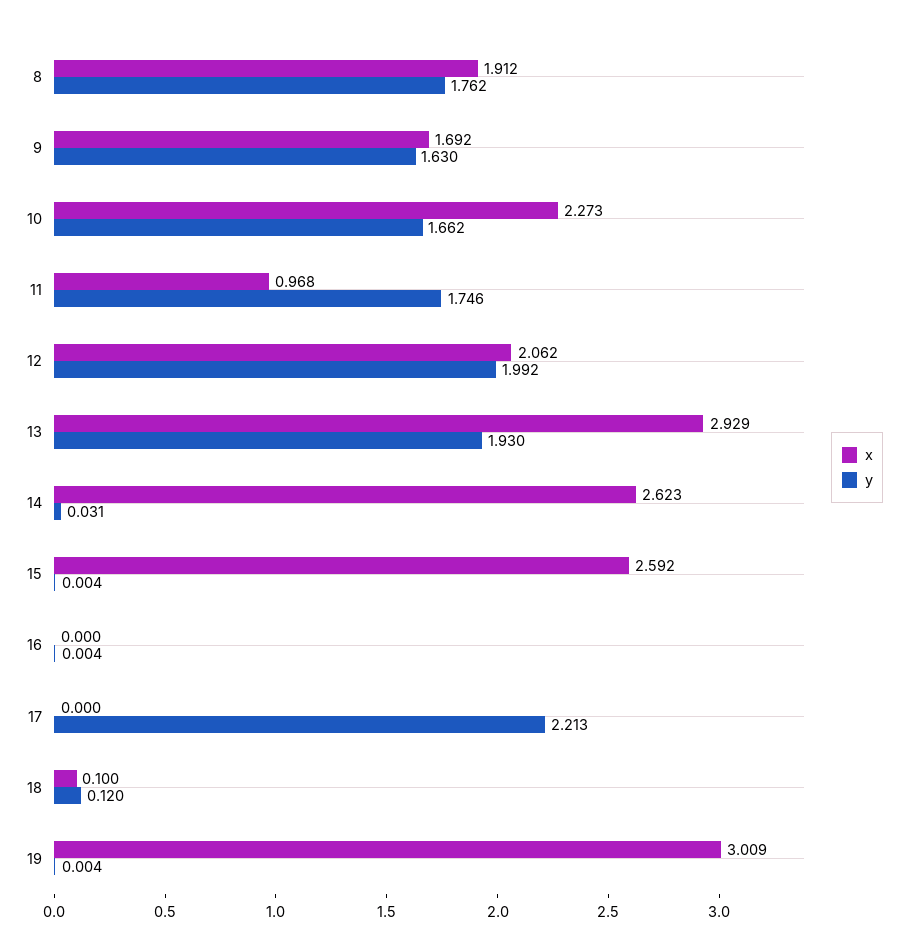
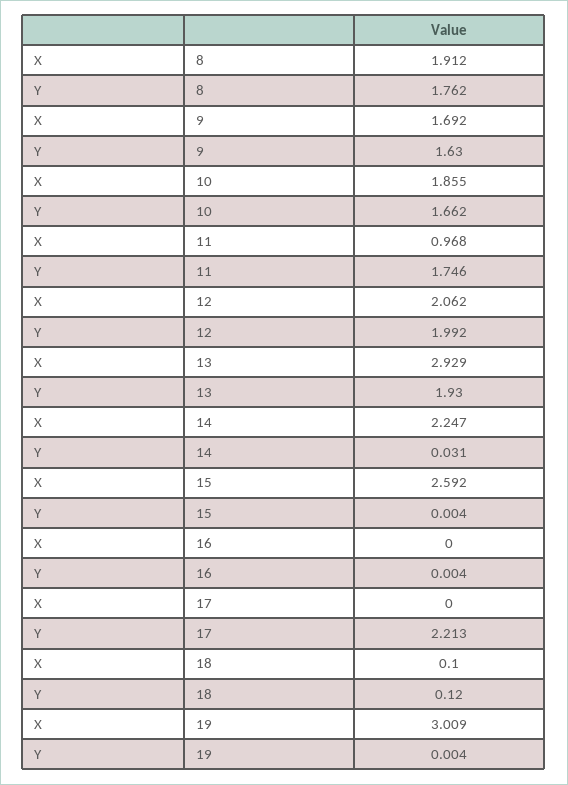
x, 10: 2.273 -> 1.855
x, 14: 2.623 -> 2.247

